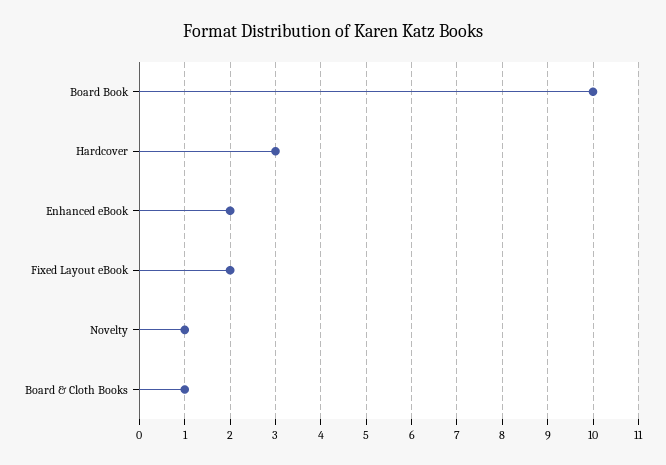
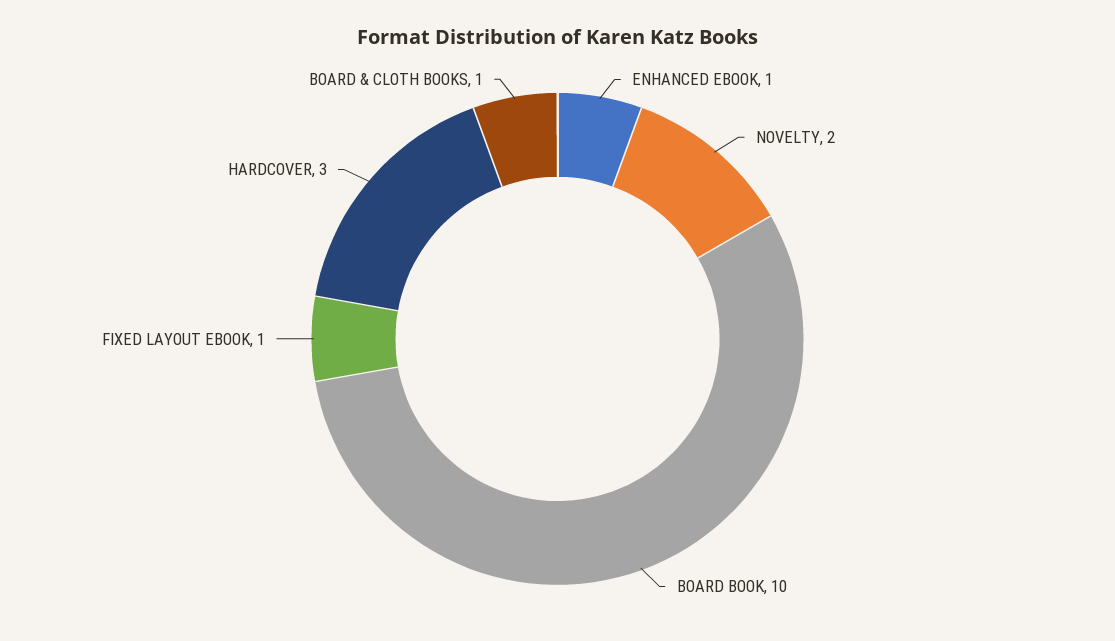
Enhanced eBook: 2 -> 1
Fixed Layout eBook: 2 -> 1
Novelty: 1 -> 2

